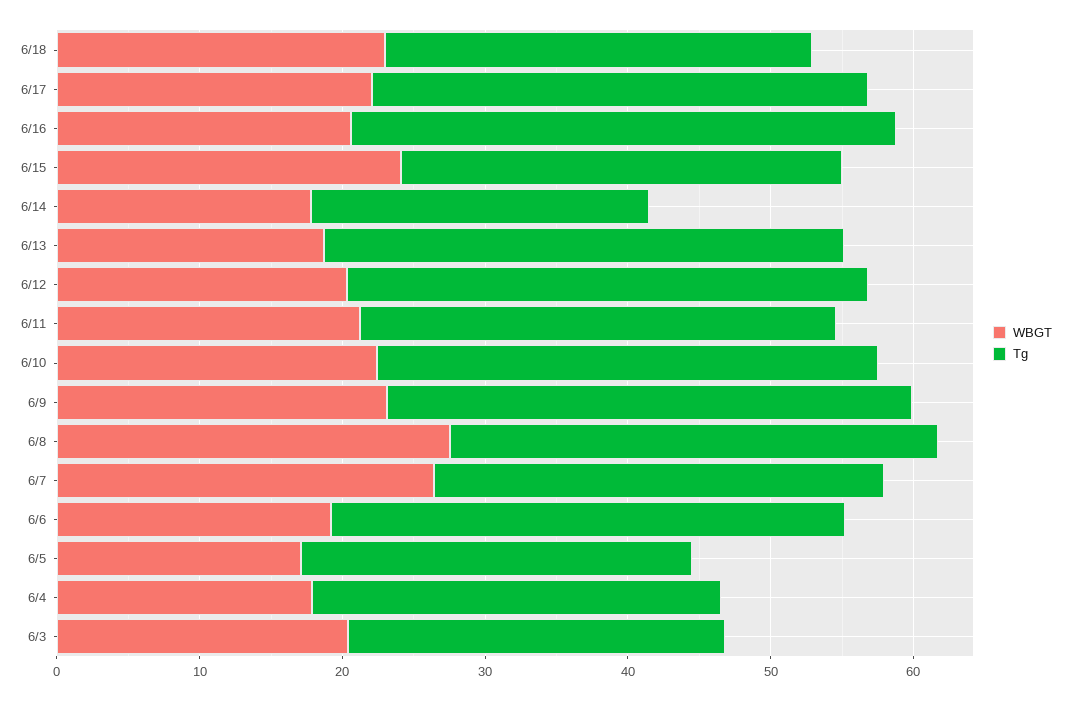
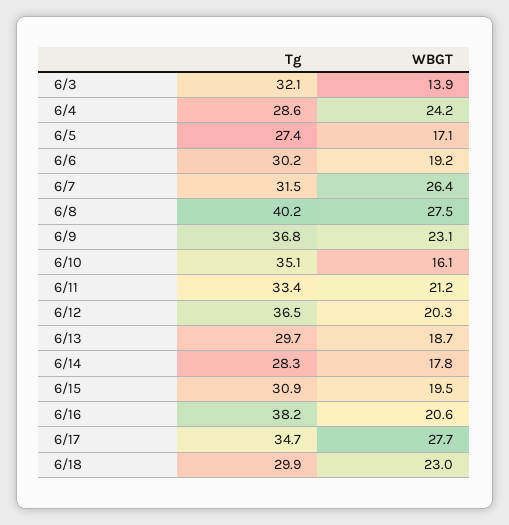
WBGT, 6/17: 22 -> 27.7
WBGT, 6/15: 24 -> 19.5
Tg, 6/14: 24 -> 28.3
Tg, 6/13: 36 -> 29.7
WBGT, 6/10: 22 -> 16.1
Tg, 6/8: 34 -> 40.2
Tg, 6/6: 36 -> 30.2
WBGT, 6/4: 18 -> 24.2
WBGT, 6/3: 20 -> 13.9
Tg, 6/3: 26 -> 32.1

